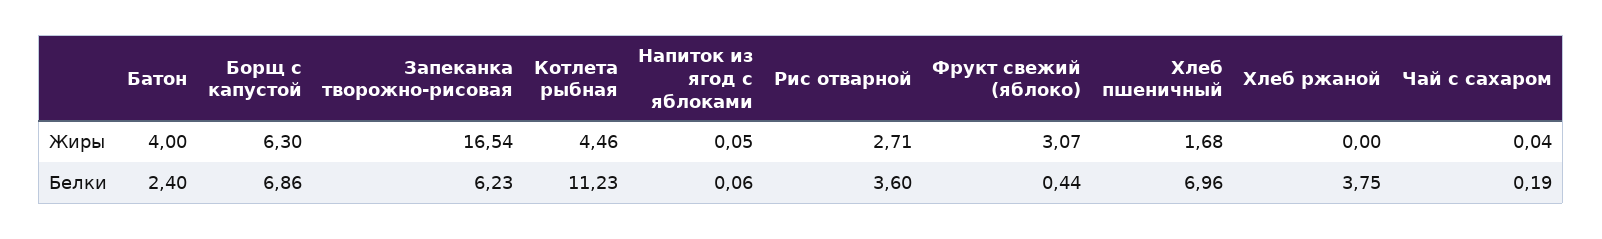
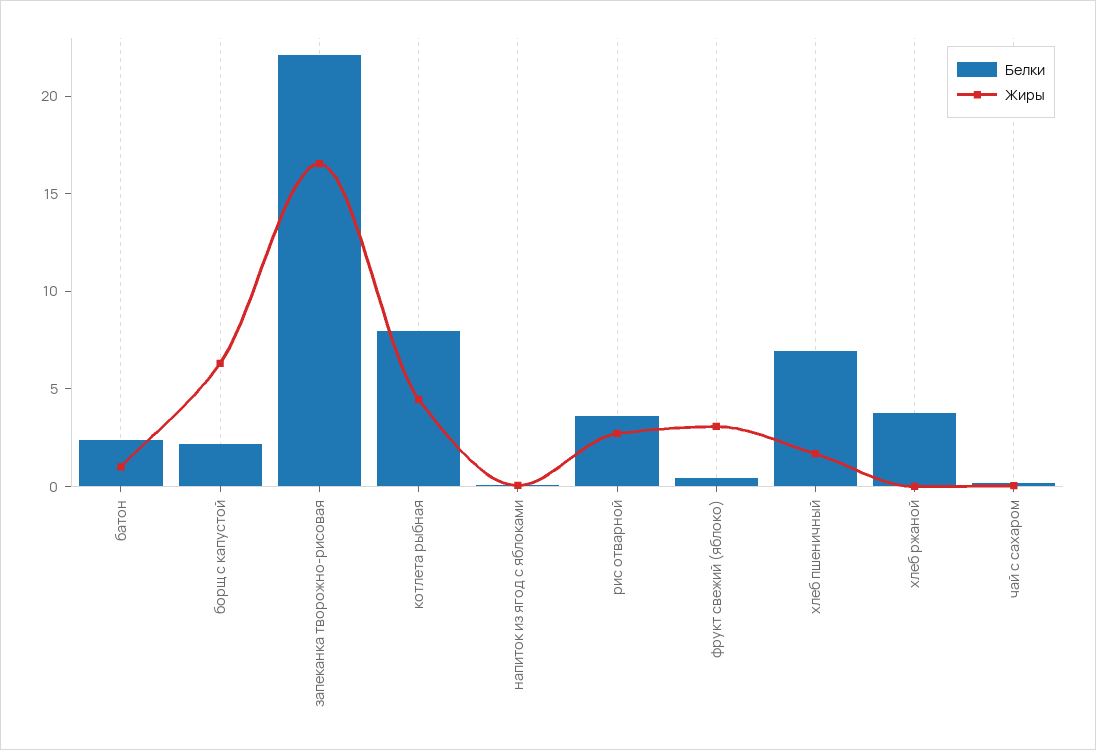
Жиры, Батон: 4 -> 1
Белки, Борщ с капустой: 6.86 -> 2
Белки, Запеканка творожно-рисовая: 6.23 -> 22
Белки, Котлета рыбная: 11.23 -> 8

